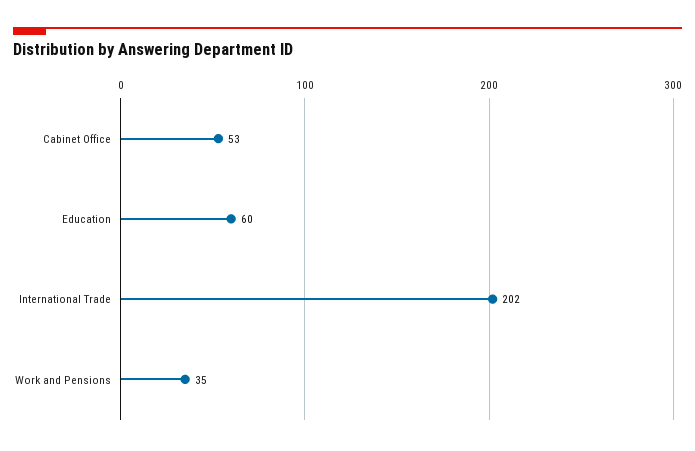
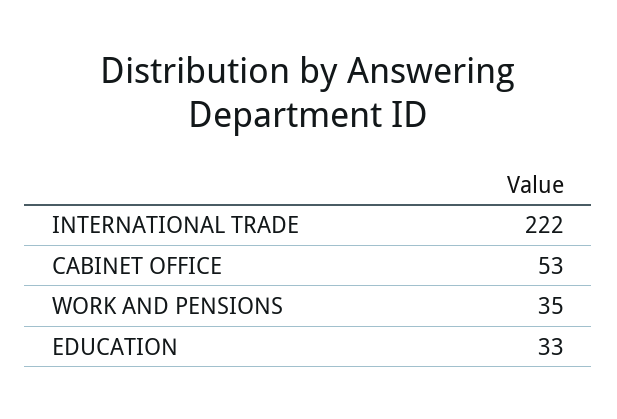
Education: 60 -> 33
International Trade: 202 -> 222

